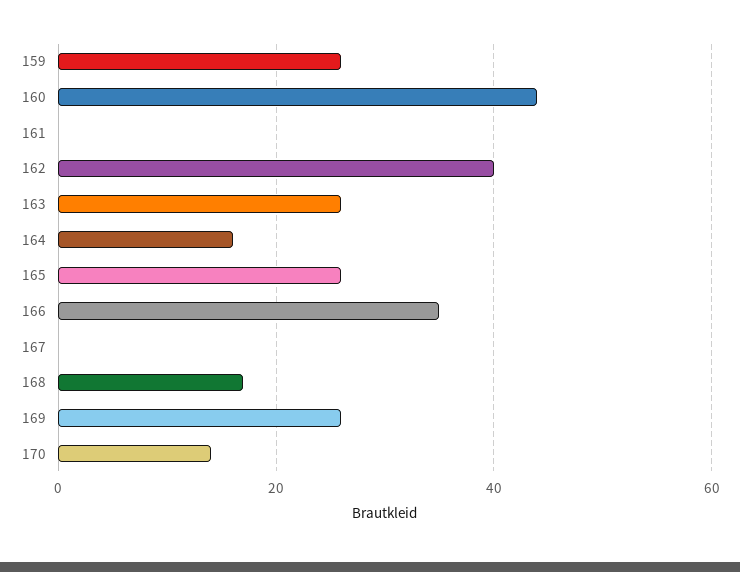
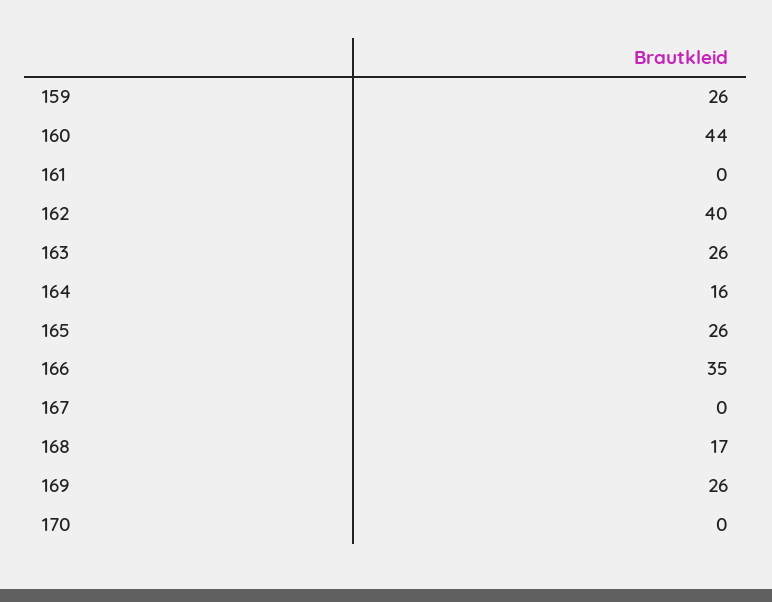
170: 15 -> 0

